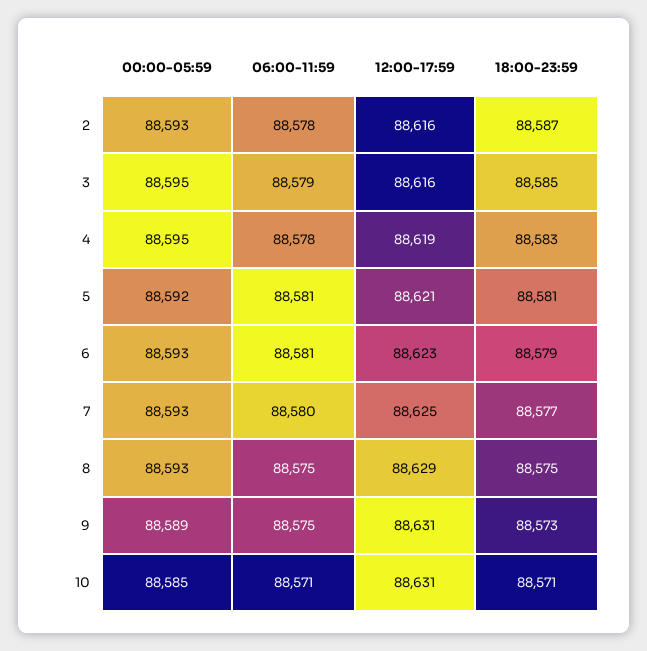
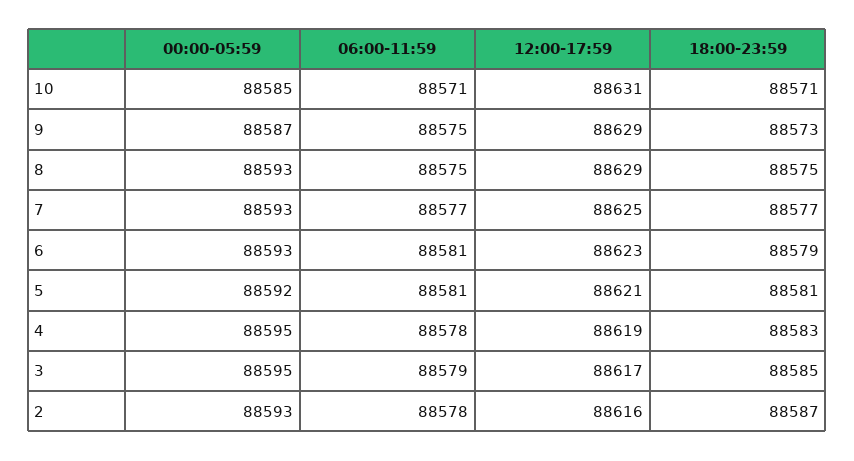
12:00-17:59, 3: 88616 -> 88617
06:00-11:59, 7: 88580 -> 88577
00:00-05:59, 9: 88589 -> 88587
12:00-17:59, 9: 88631 -> 88629

